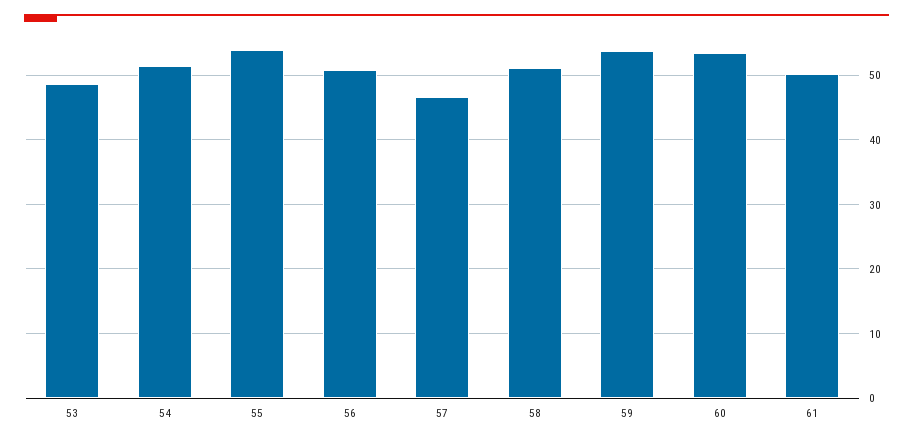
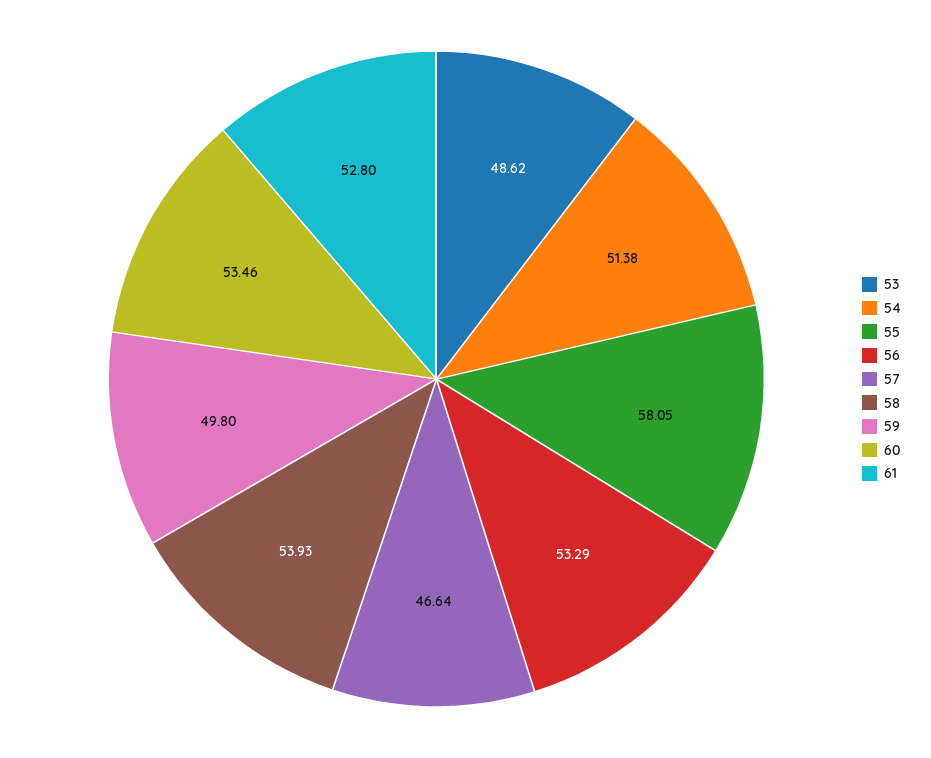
55: 54 -> 58.05
56: 51 -> 53.29
58: 51 -> 53.93
59: 54 -> 49.8
61: 50 -> 52.8

